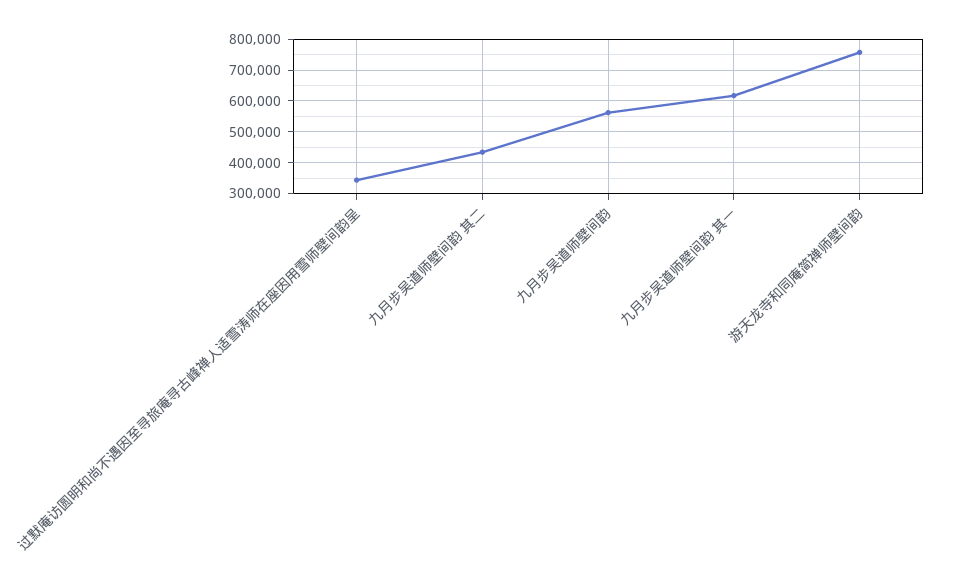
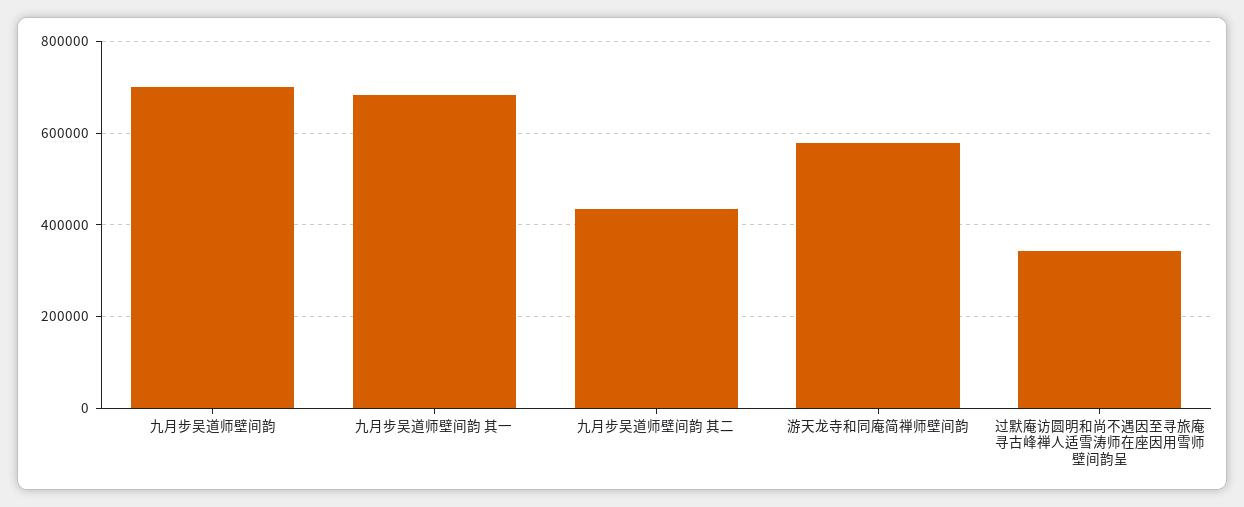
九月步吴道师壁间韵: 560000 -> 700000
九月步吴道师壁间韵 其一: 620000 -> 680000
游天龙寺和同庵简禅师壁间韵: 760000 -> 580000

